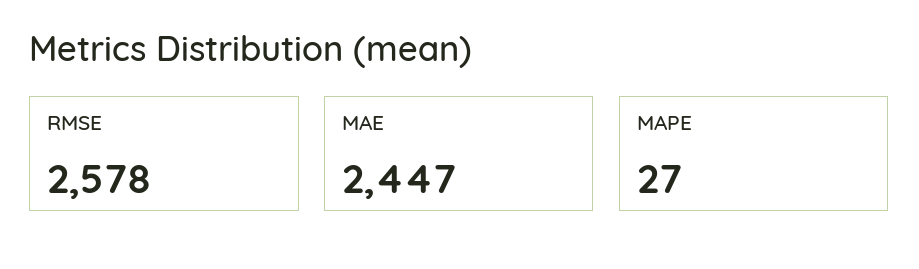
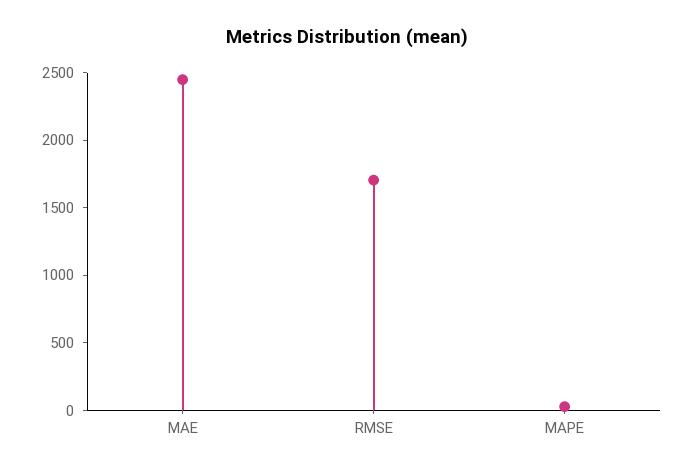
RMSE: 2578 -> 1700

